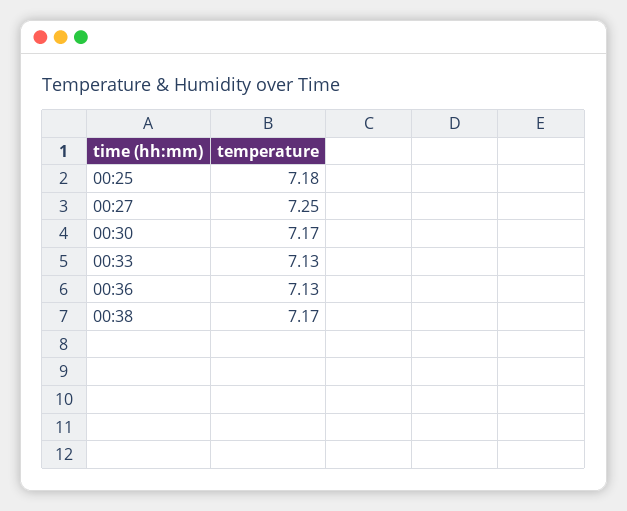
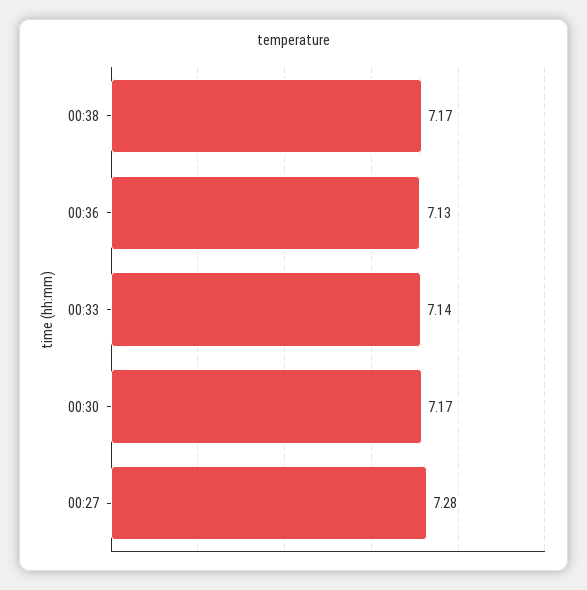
00:25: 7.18 -> none
00:27: 7.25 -> 7.28
00:33: 7.13 -> 7.14

